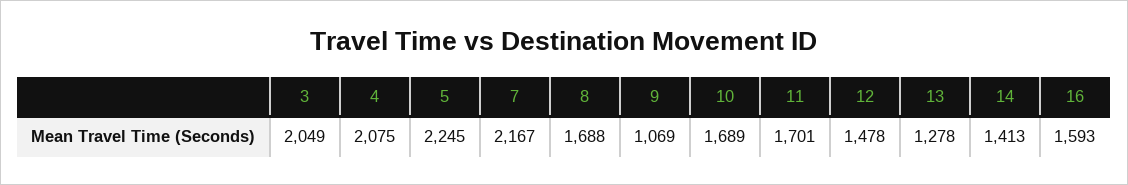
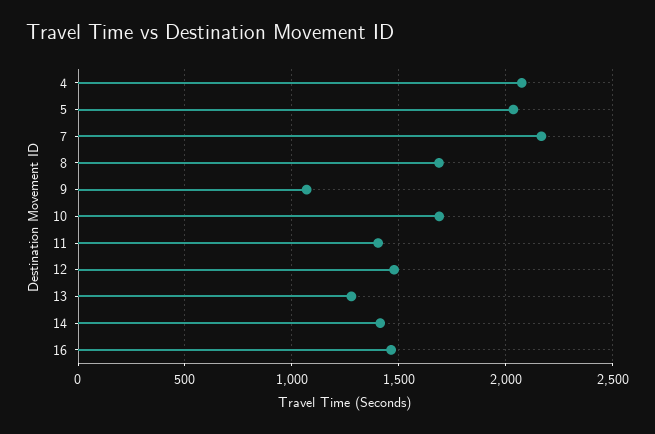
3: 2049 -> none
5: 2245 -> 2050
11: 1701 -> 1400
16: 1593 -> 1450

